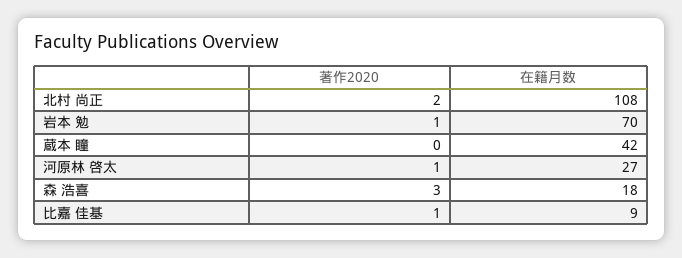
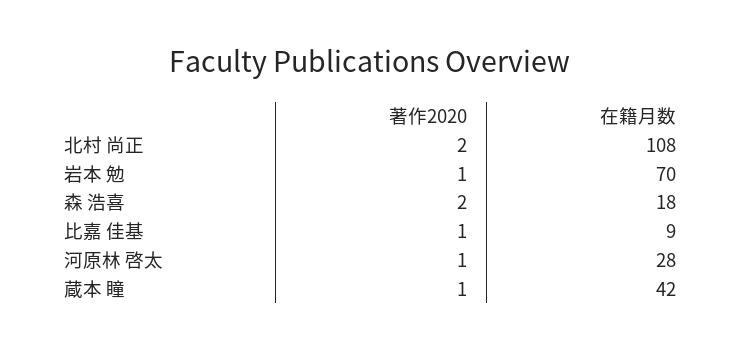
著作2020, 蔵本 瞳: 0 -> 1
在籍月数, 河原林 啓太: 27 -> 28
著作2020, 森 浩喜: 3 -> 2

